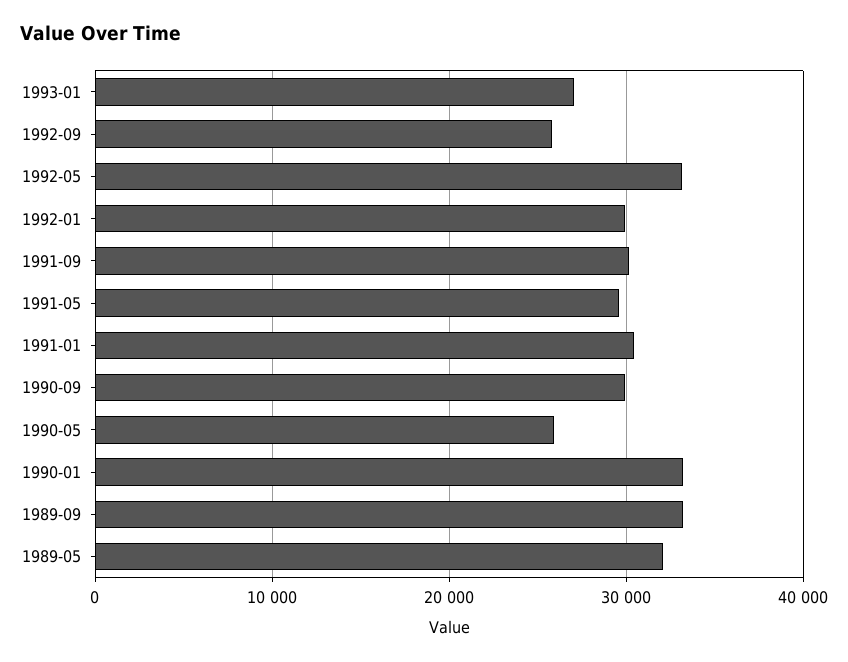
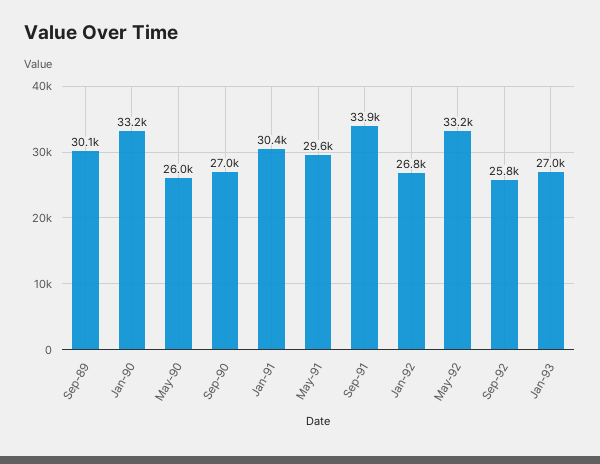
1992-01: 30000 -> 26800
1991-09: 30000 -> 33900
1990-09: 30000 -> 27000
1989-09: 33000 -> 30100
1989-05: 32000 -> none

